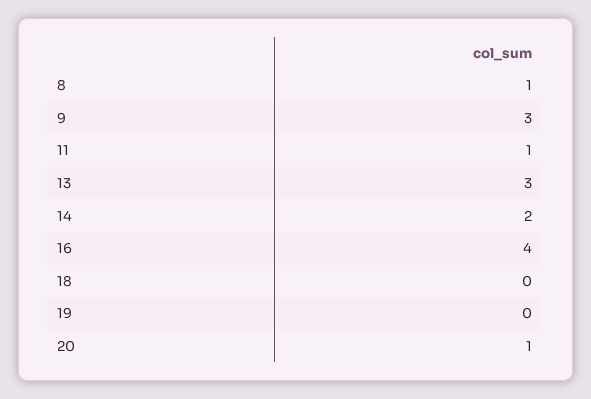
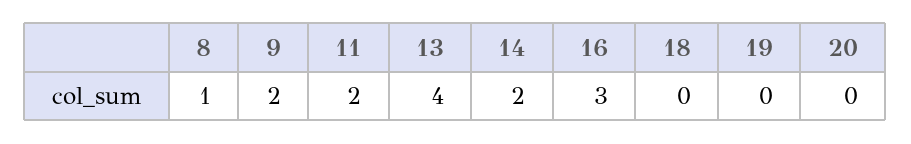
9: 3 -> 2
11: 1 -> 2
13: 3 -> 4
16: 4 -> 3
20: 1 -> 0

